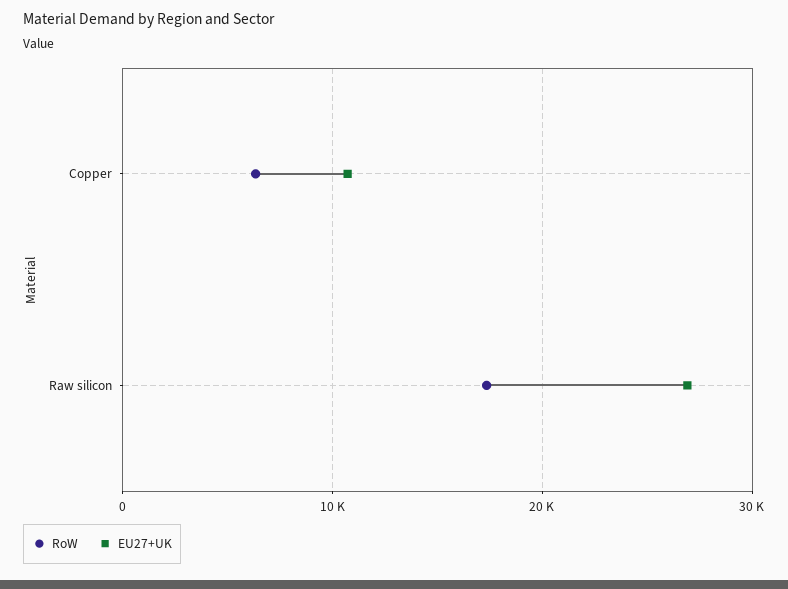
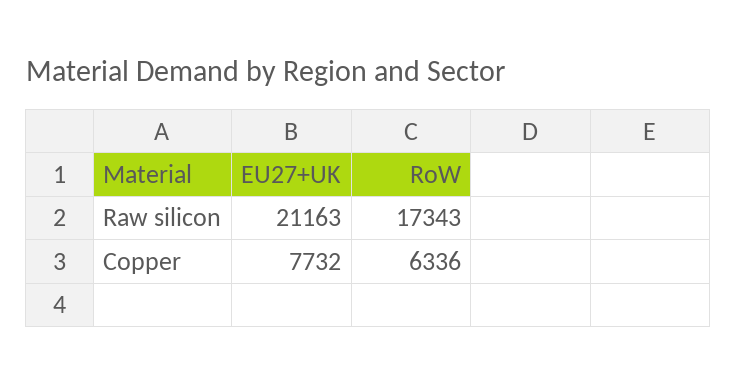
EU27+UK, Copper: 11000 -> 7732
EU27+UK, Raw silicon: 27000 -> 21163

